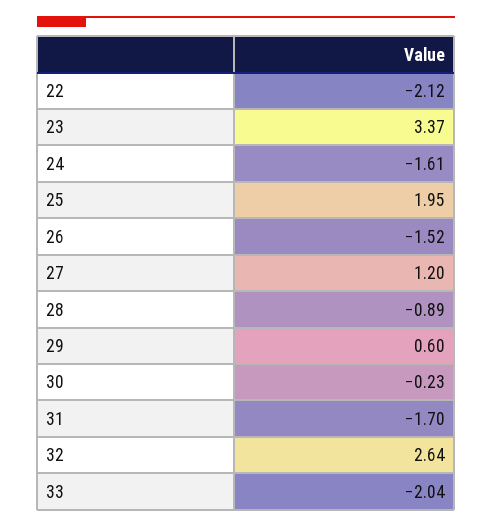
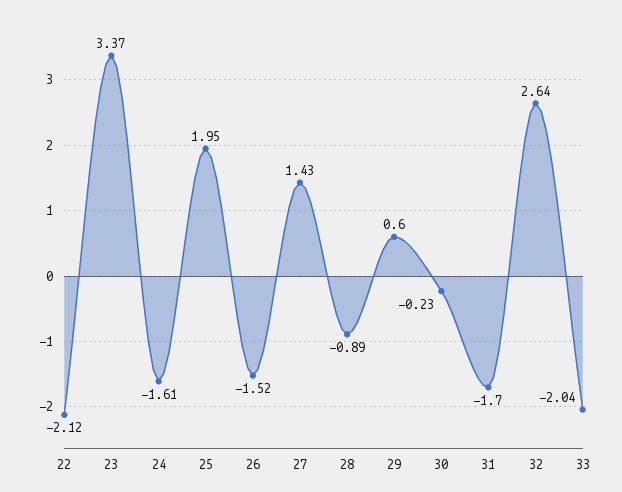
27: 1.2 -> 1.43

